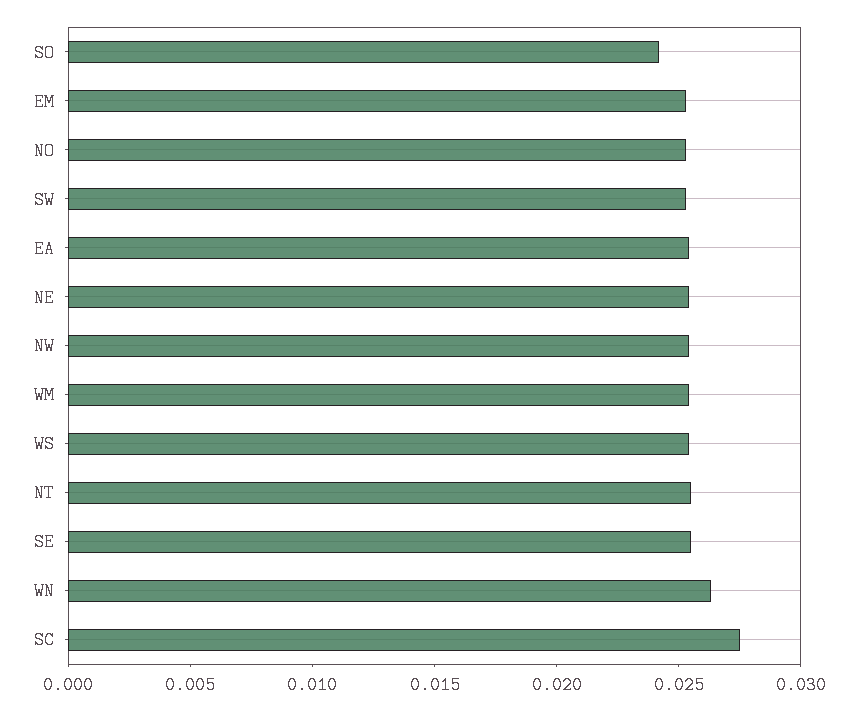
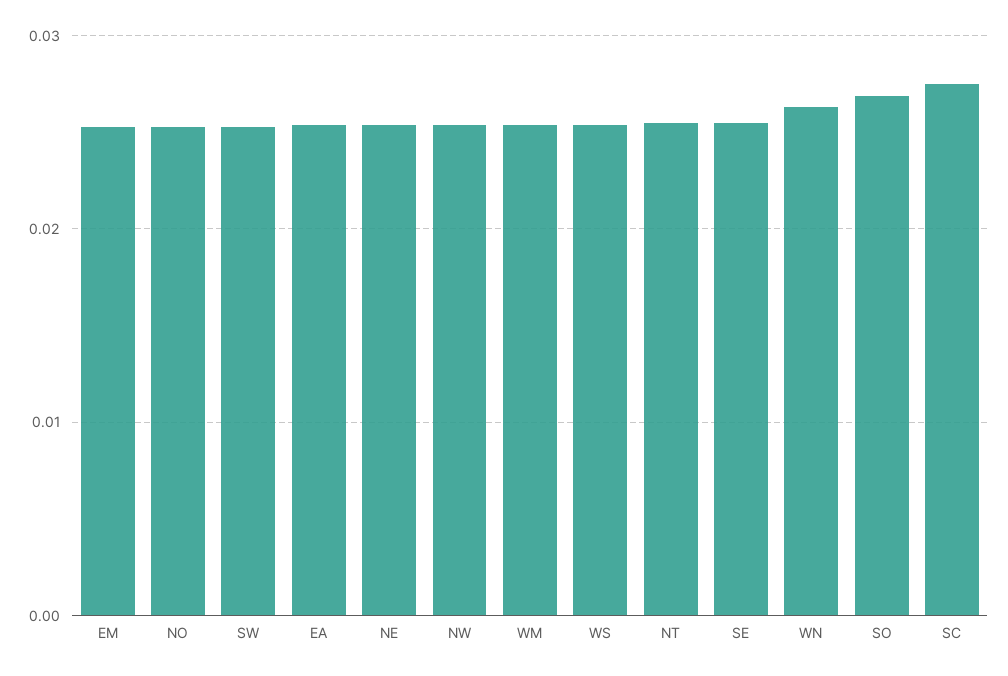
SO: 0.024 -> 0.027

